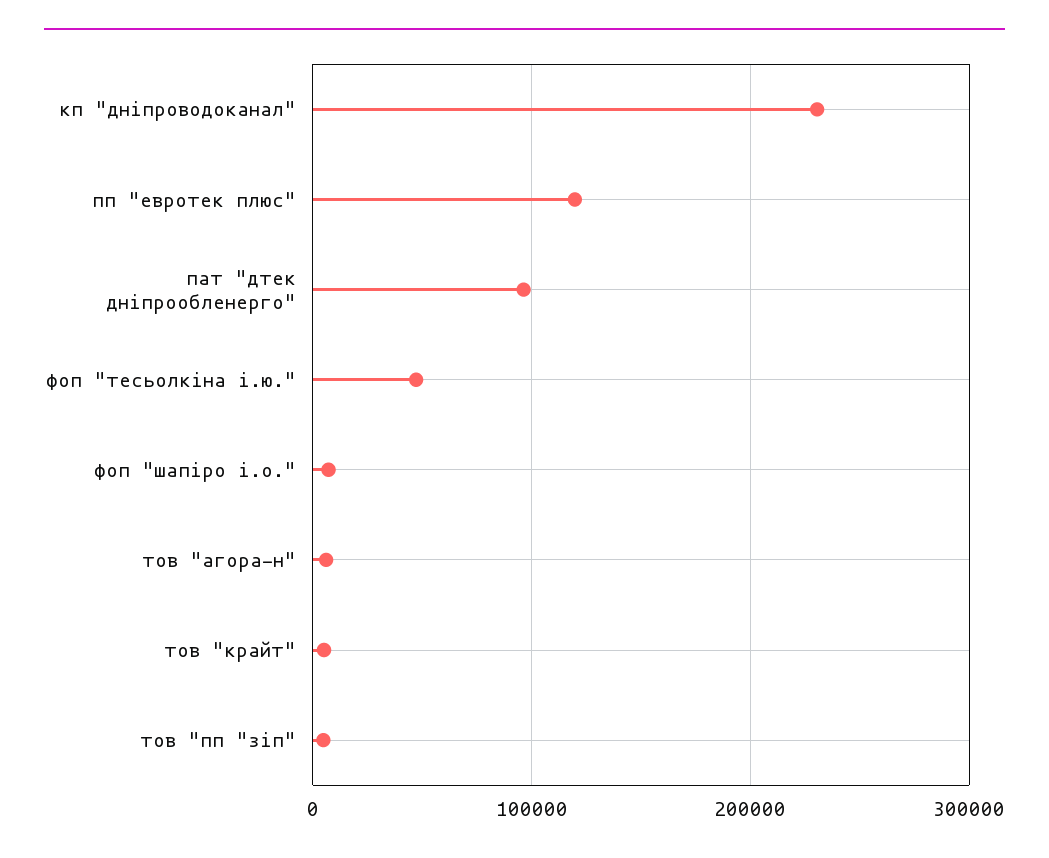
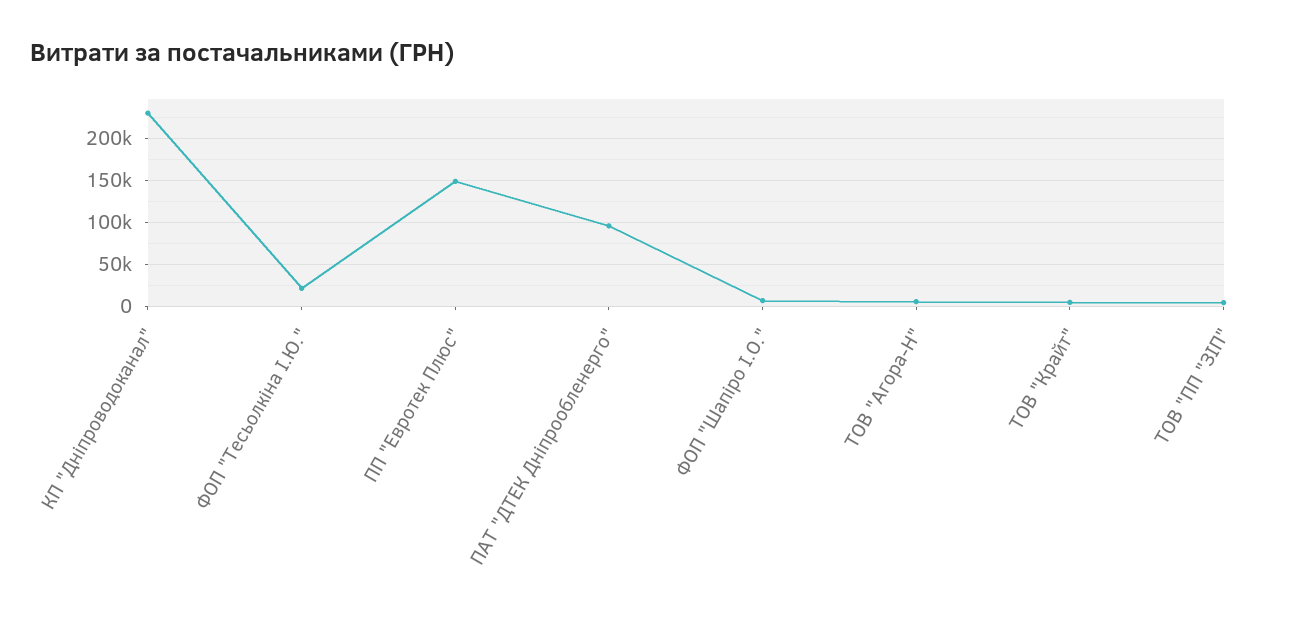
пп "евротек плюс": 120000 -> 150000
фоп "тесьолкіна і.ю.": 50000 -> 20000

